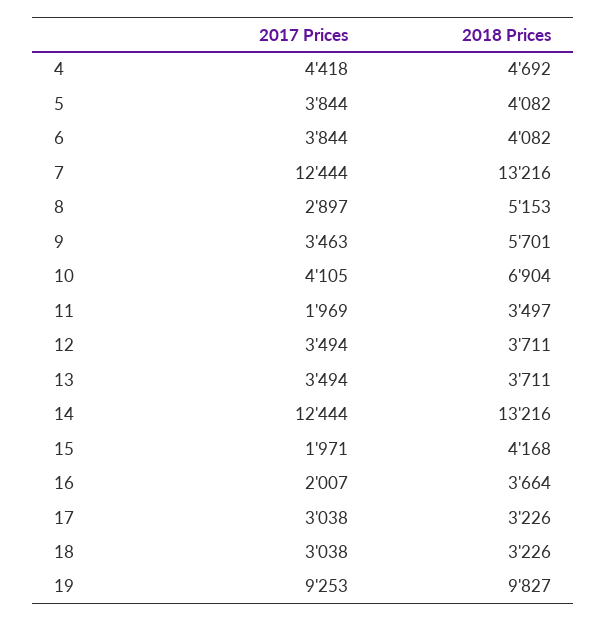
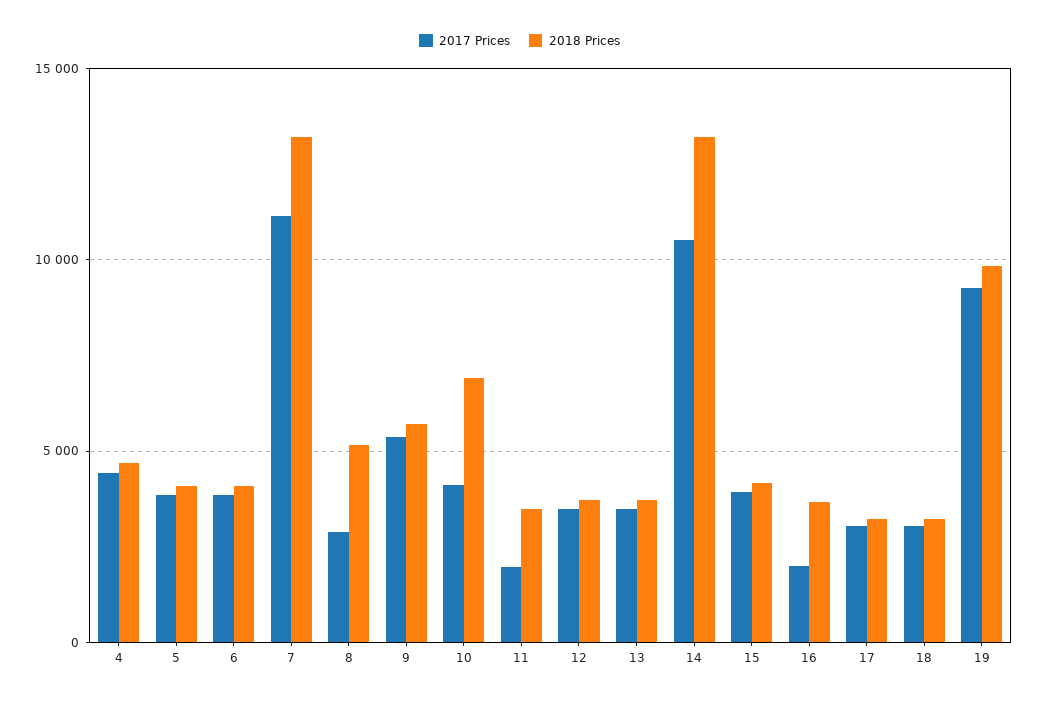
2017 Prices, 7: 12444 -> 11000
2017 Prices, 9: 3463 -> 5500
2017 Prices, 14: 12444 -> 10500
2017 Prices, 15: 1971 -> 4000

